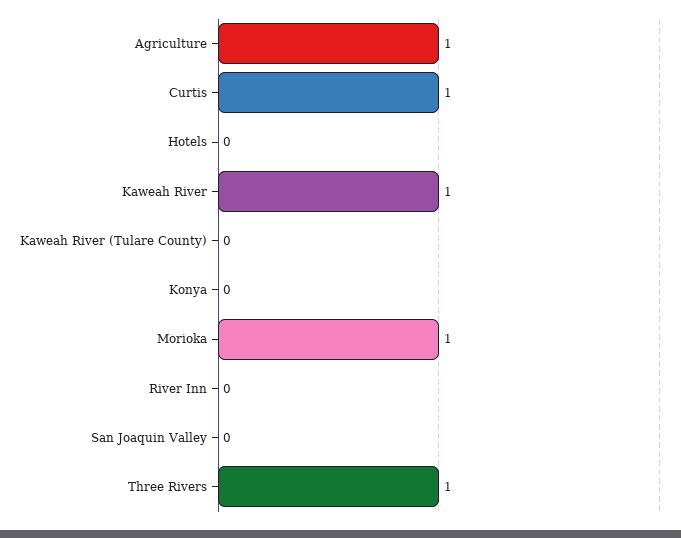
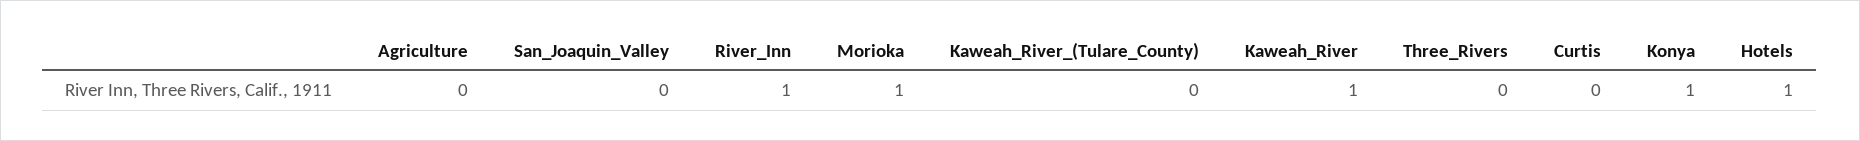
Agriculture: 1 -> 0
Curtis: 1 -> 0
Hotels: 0 -> 1
Konya: 0 -> 1
River Inn: 0 -> 1
Three Rivers: 1 -> 0

